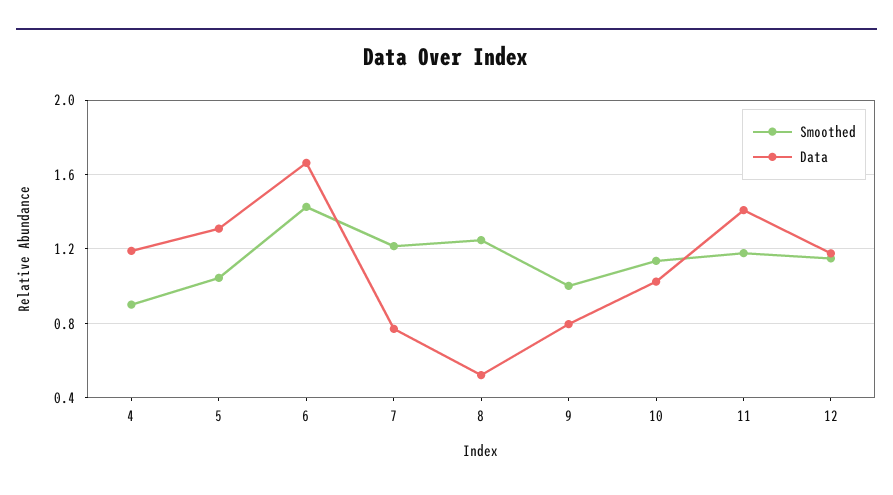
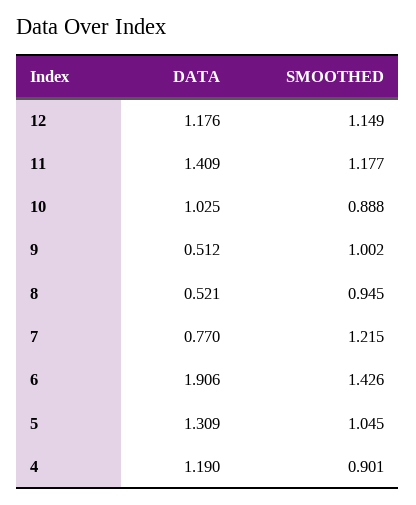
Data, 6: 1.65 -> 1.906
Smoothed, 8: 1.25 -> 0.945
Data, 9: 0.8 -> 0.512
Smoothed, 10: 1.15 -> 0.888

